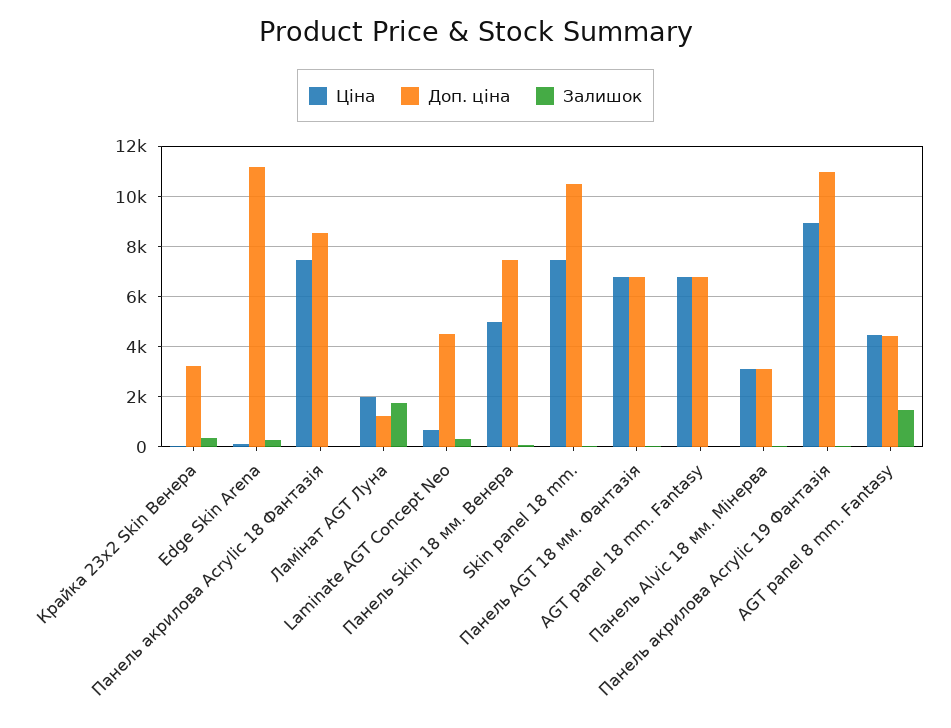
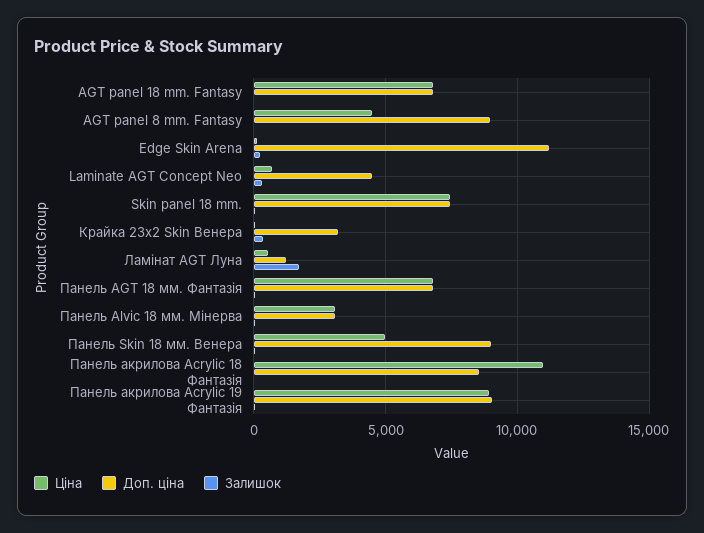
Ціна, Панель акрилова Acrylic 18 Фантазія: 7500 -> 11000
Ціна, Ламінат AGT Луна: 2000 -> 500
Доп. ціна, Панель Skin 18 мм. Венера: 7500 -> 9000
Доп. ціна, Skin panel 18 mm.: 10500 -> 7500
Доп. ціна, Панель акрилова Acrylic 19 Фантазія: 11000 -> 9000
Доп. ціна, AGT panel 8 mm. Fantasy: 4500 -> 9000
Залишок, AGT panel 8 mm. Fantasy: 1500 -> 0

